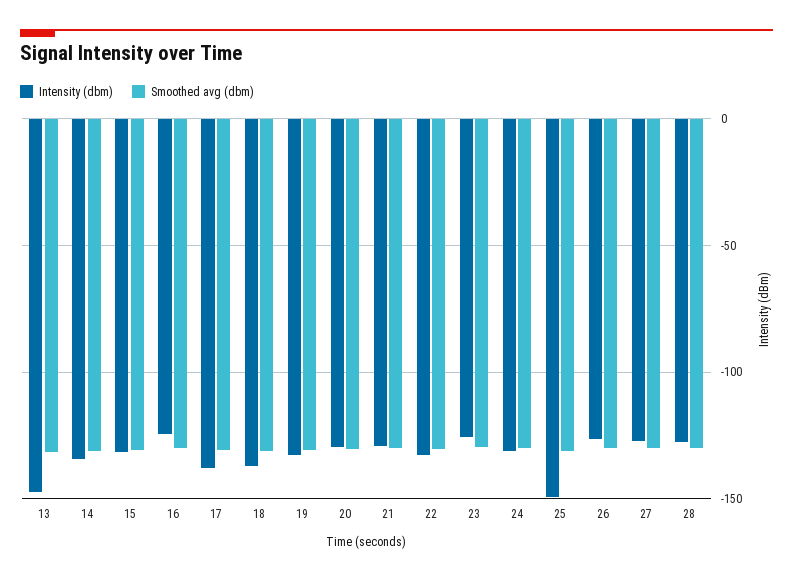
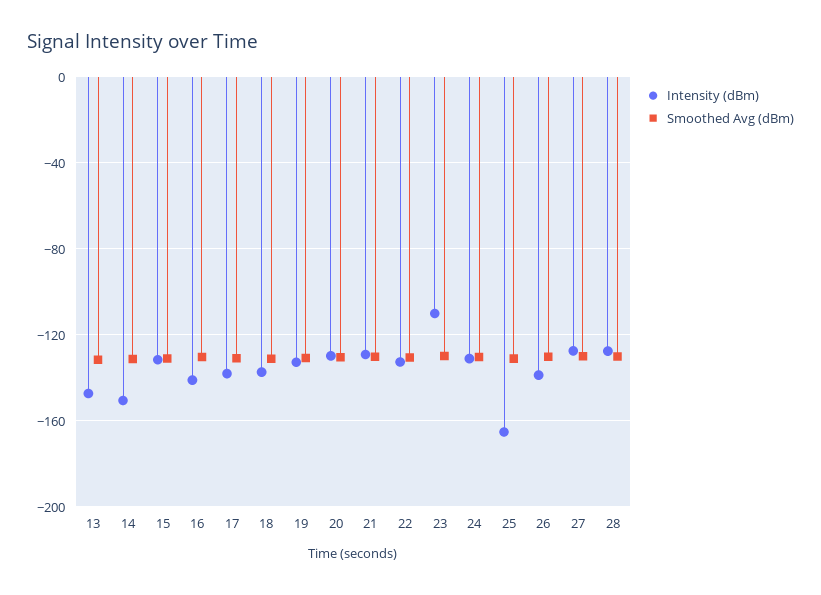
Intensity (dbm), 14: -135 -> -150
Intensity (dbm), 16: -125 -> -140
Intensity (dbm), 23: -125 -> -110
Intensity (dbm), 25: -150 -> -165
Intensity (dbm), 26: -125 -> -140

